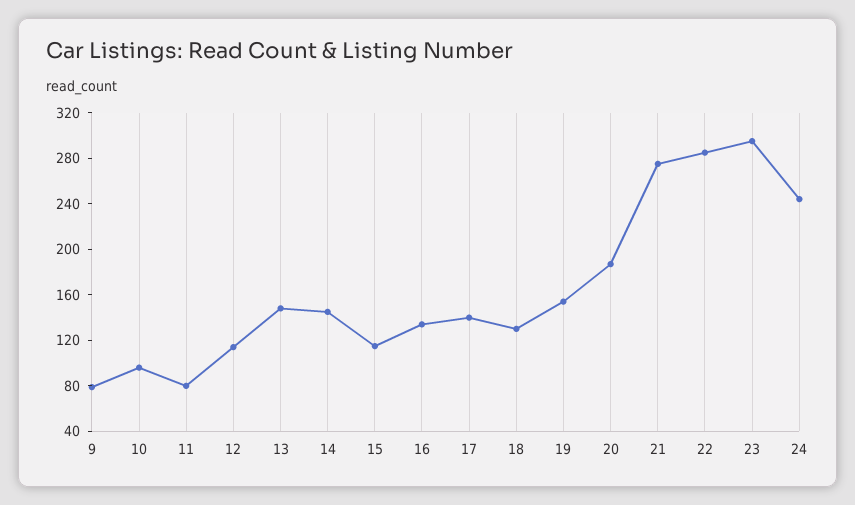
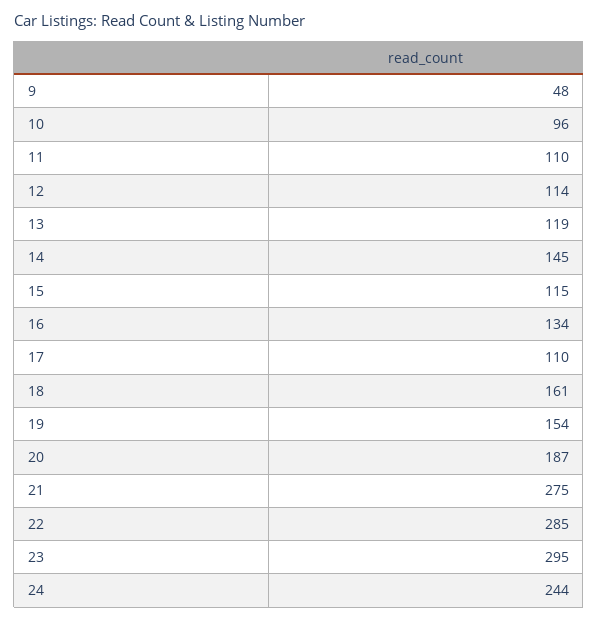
9: 80 -> 48
11: 80 -> 110
13: 150 -> 119
17: 140 -> 110
18: 130 -> 161

